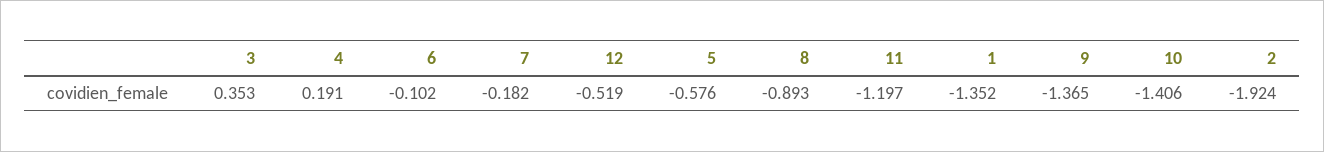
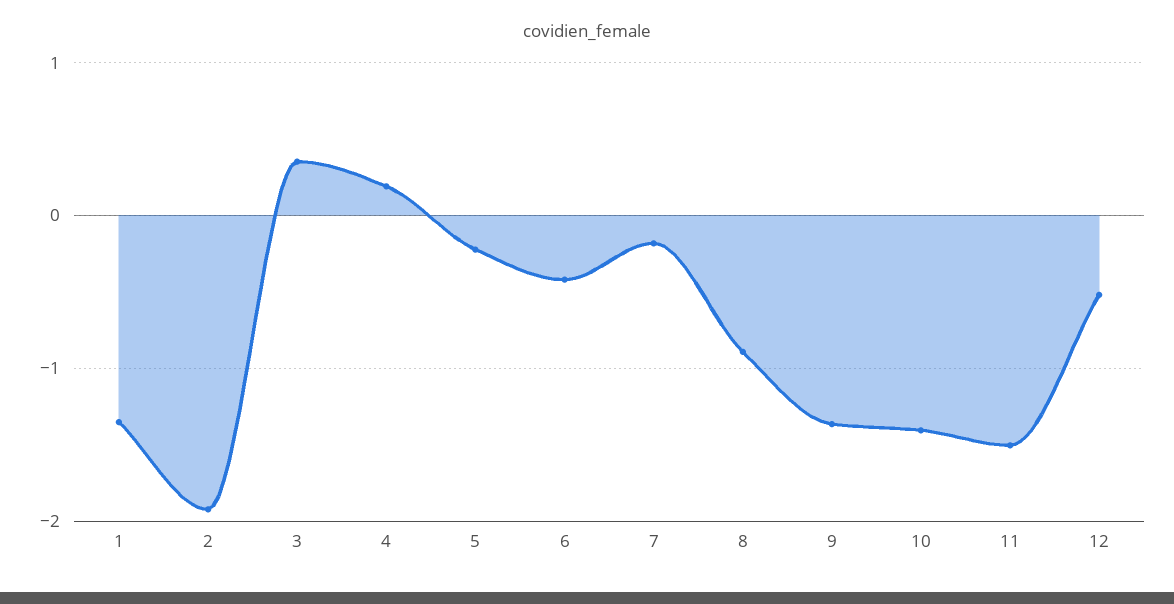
6: -0.102 -> -0.4
5: -0.576 -> -0.2
11: -1.197 -> -1.5

